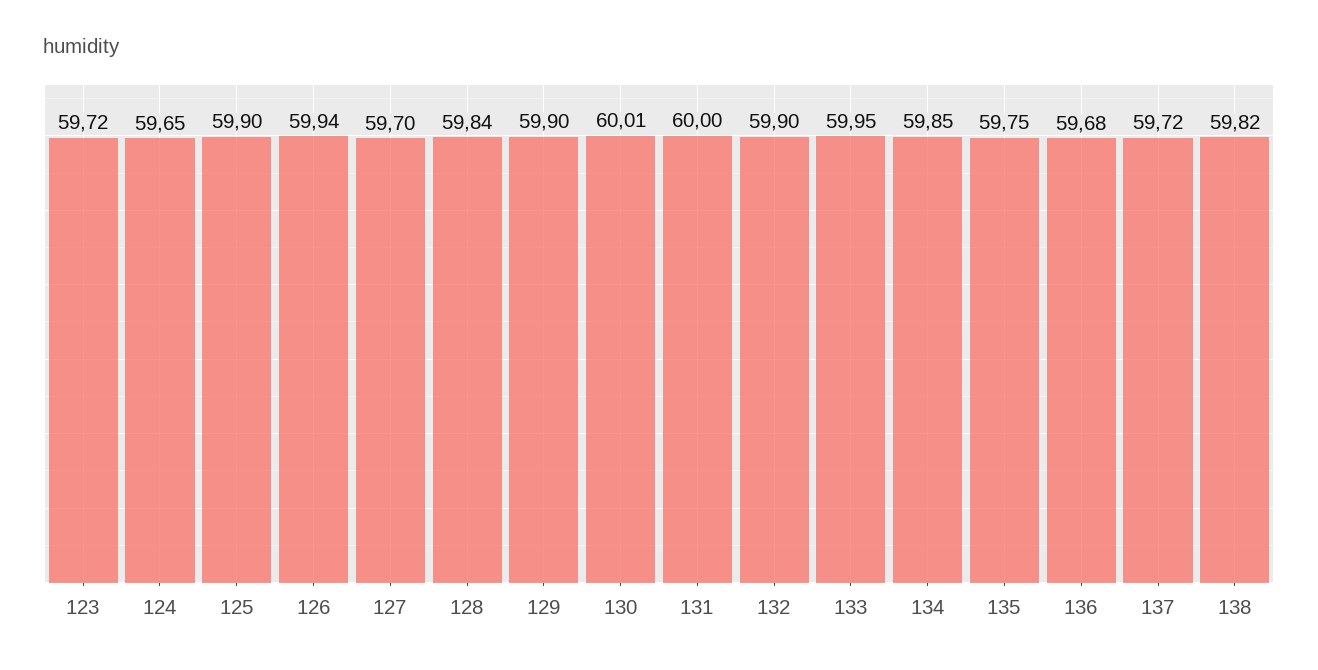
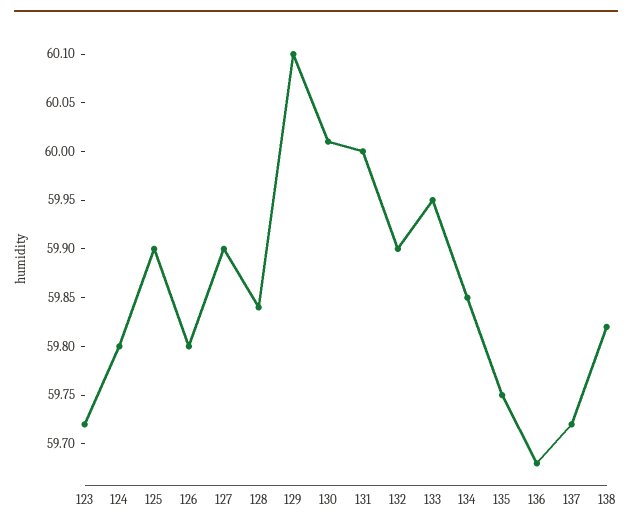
124: 59.65 -> 59.8
126: 59.94 -> 59.8
127: 59.7 -> 59.9
129: 59.9 -> 60.1

